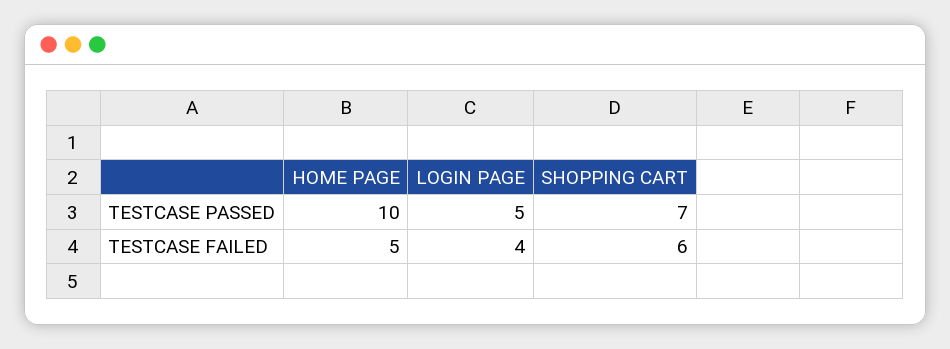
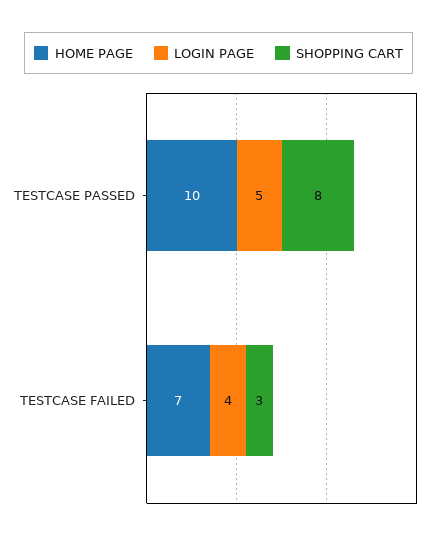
SHOPPING CART, TESTCASE PASSED: 7 -> 8
HOME PAGE, TESTCASE FAILED: 5 -> 7
SHOPPING CART, TESTCASE FAILED: 6 -> 3

